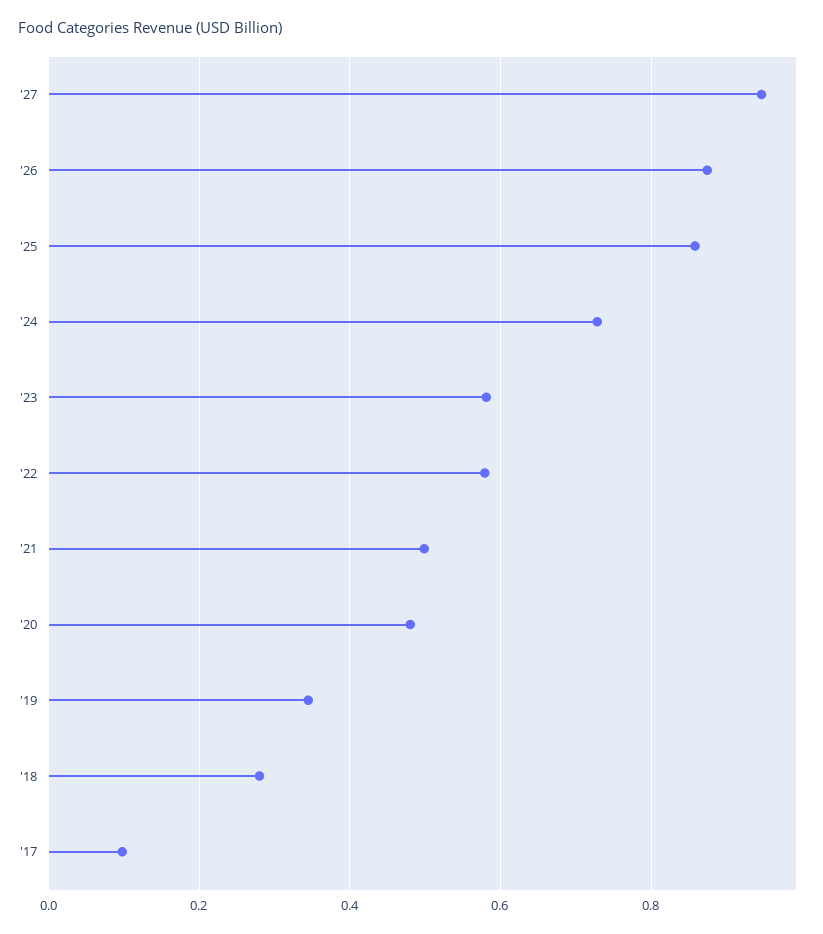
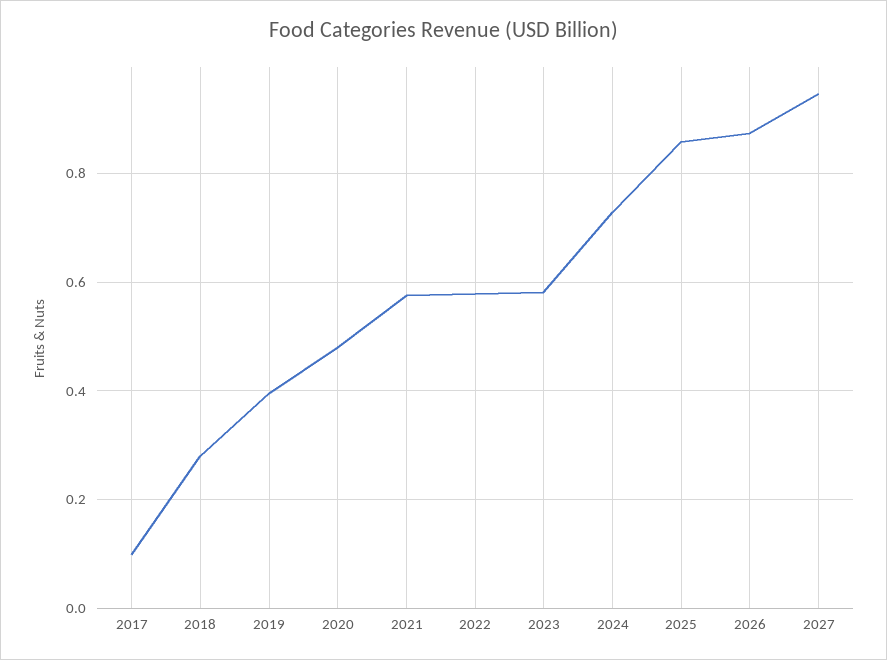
'21: 0.5 -> 0.58
'19: 0.34 -> 0.4

